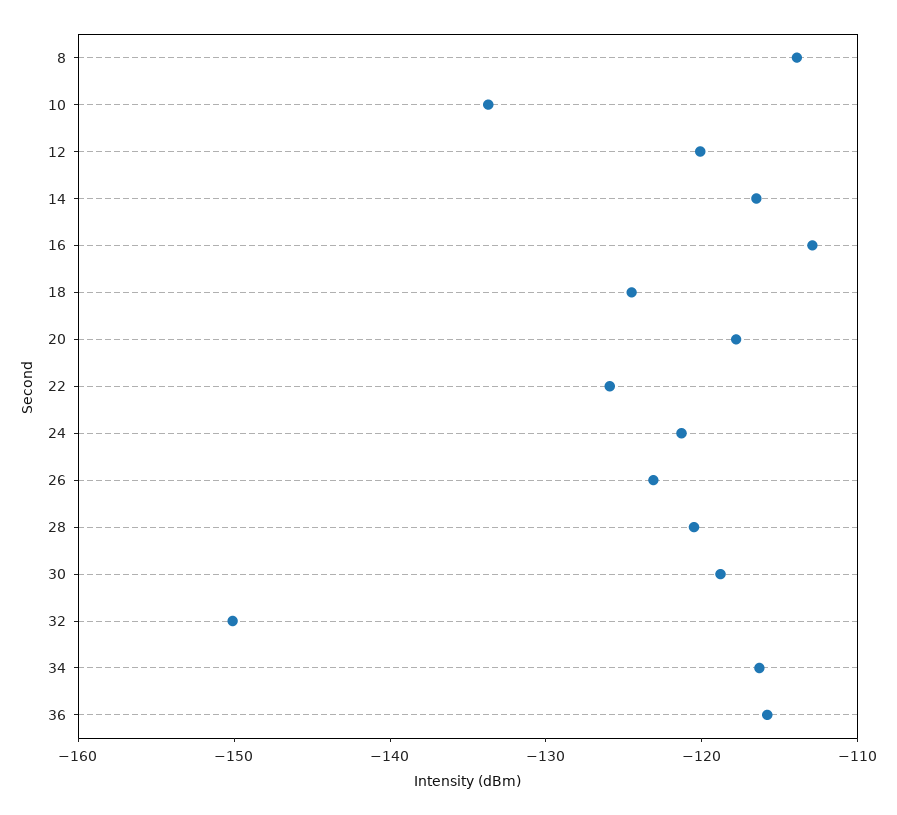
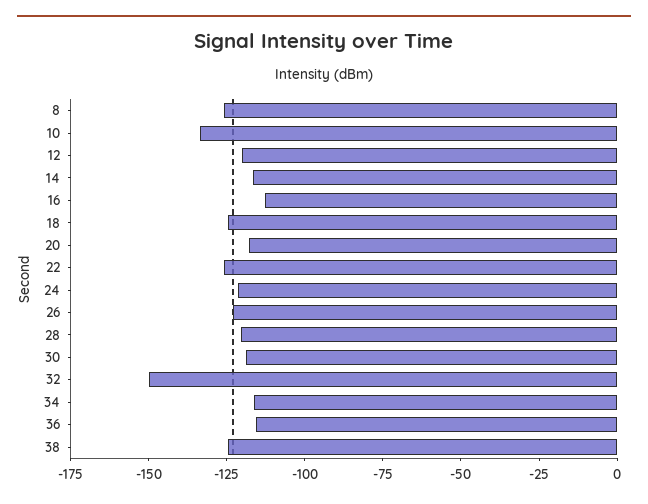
8: -114 -> -125
38: none -> -125

